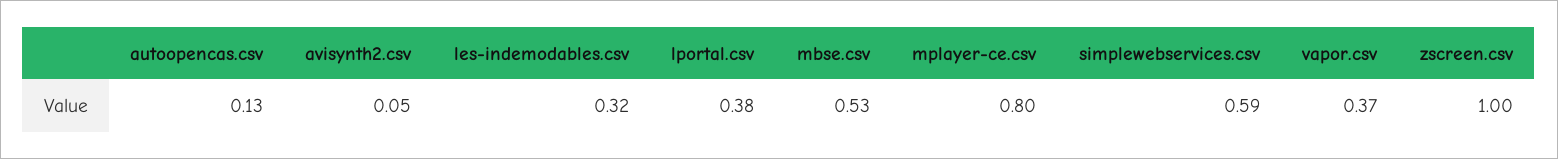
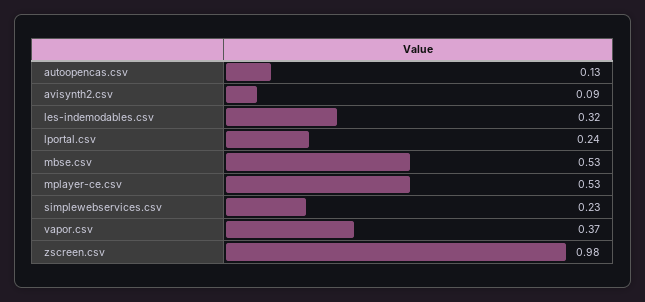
avisynth2.csv: 0.05 -> 0.09
lportal.csv: 0.38 -> 0.24
mplayer-ce.csv: 0.8 -> 0.53
simplewebservices.csv: 0.59 -> 0.23
zscreen.csv: 1 -> 0.98

